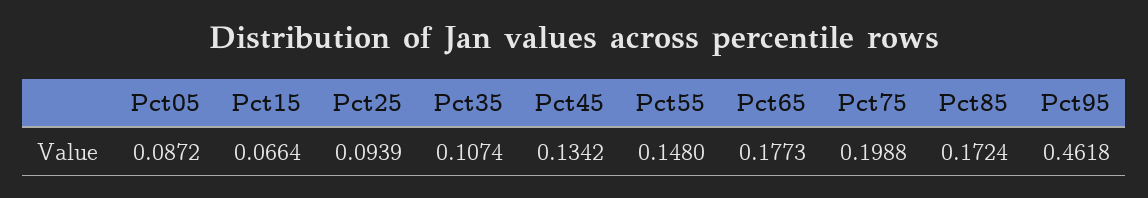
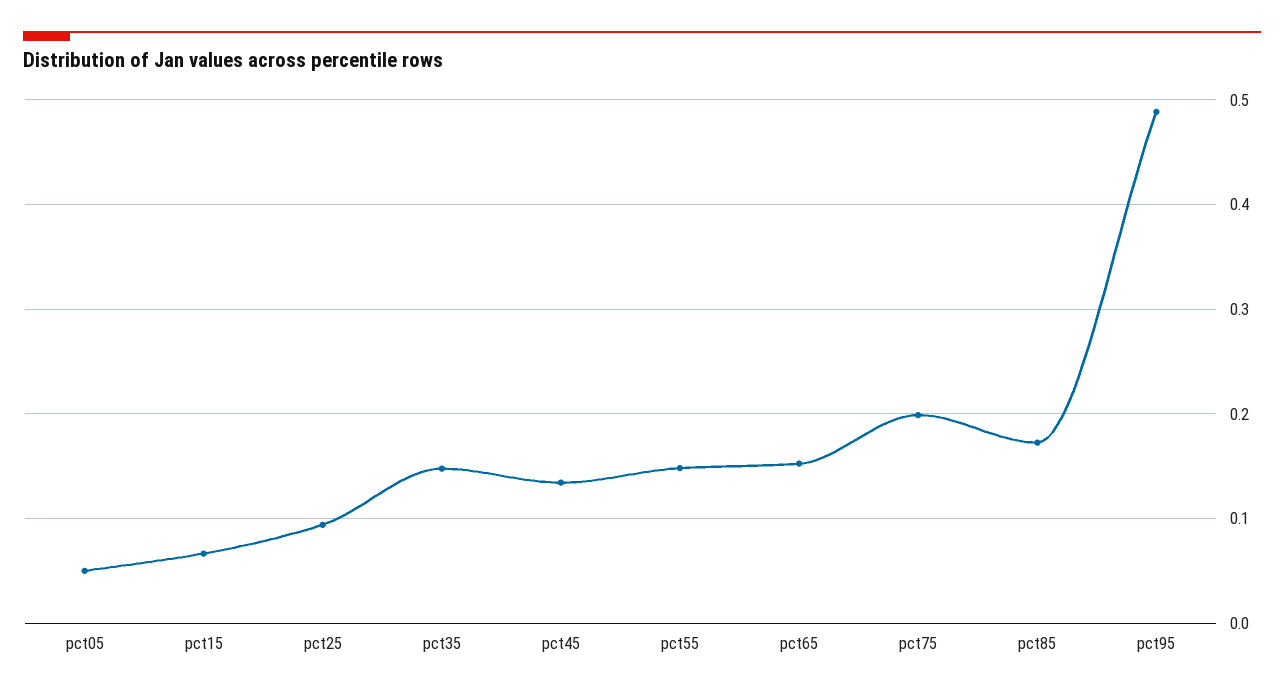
Pct05: 0.0872 -> 0.05
Pct35: 0.1074 -> 0.15
Pct65: 0.1773 -> 0.15
Pct95: 0.4618 -> 0.49

